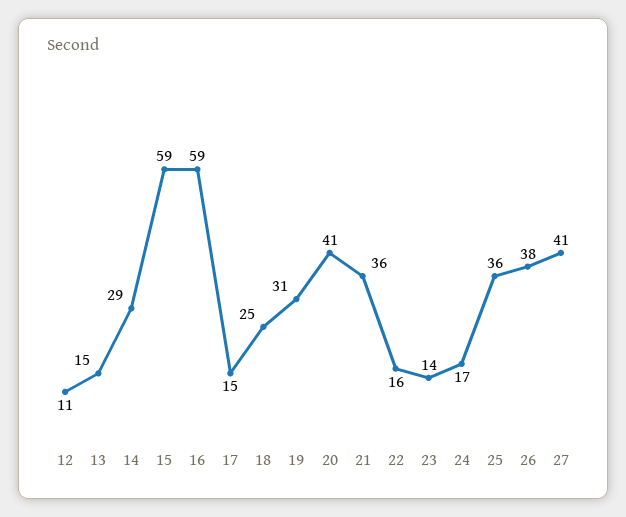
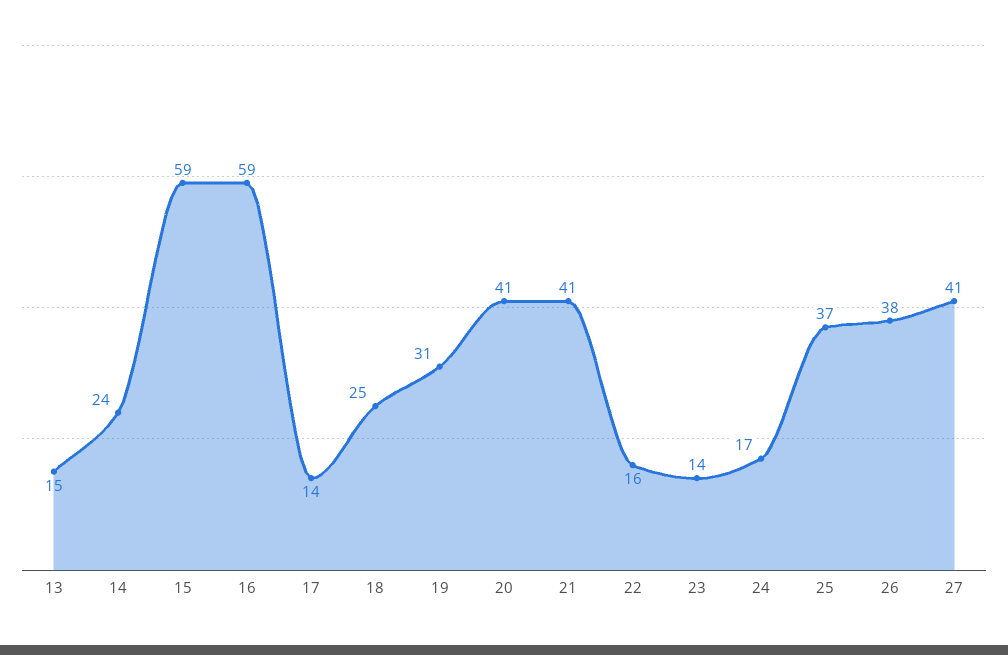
12: 11 -> none
14: 29 -> 24
17: 15 -> 14
21: 36 -> 41
25: 36 -> 37

